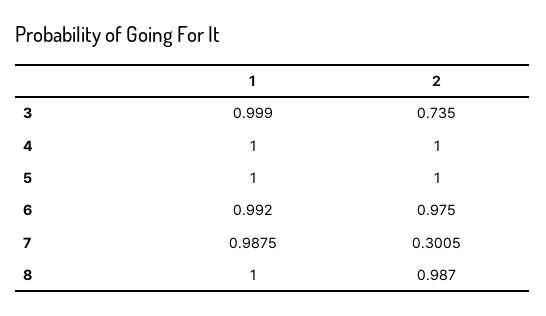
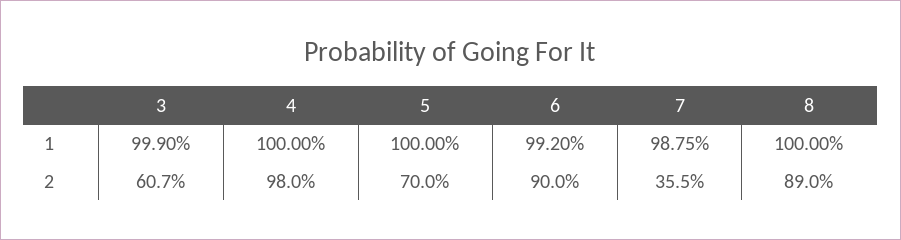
2, 3: 0.735 -> 0.607
2, 4: 1 -> 0.98
2, 5: 1 -> 0.7
2, 6: 0.975 -> 0.9
2, 7: 0.3005 -> 0.355
2, 8: 0.987 -> 0.89

